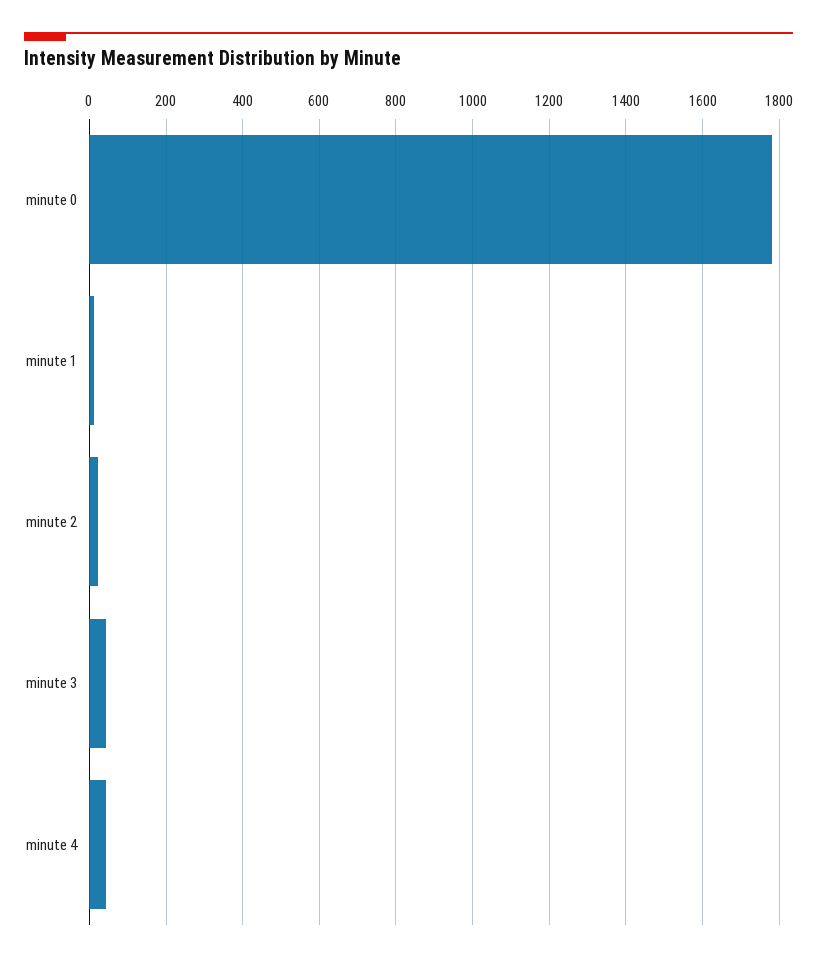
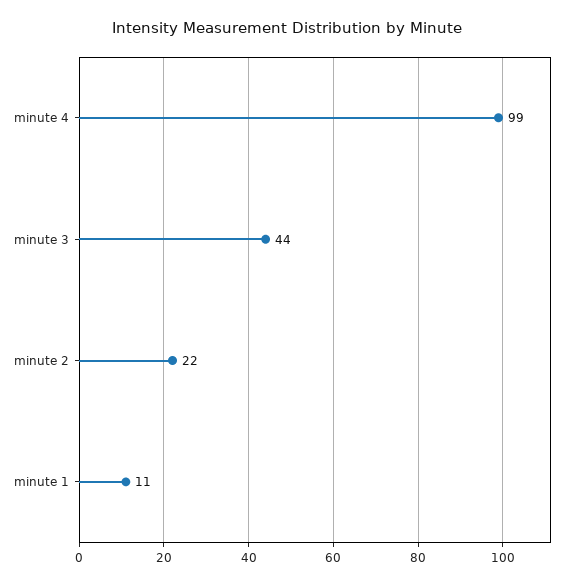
minute 0: 1780 -> none
minute 4: 40 -> 99

